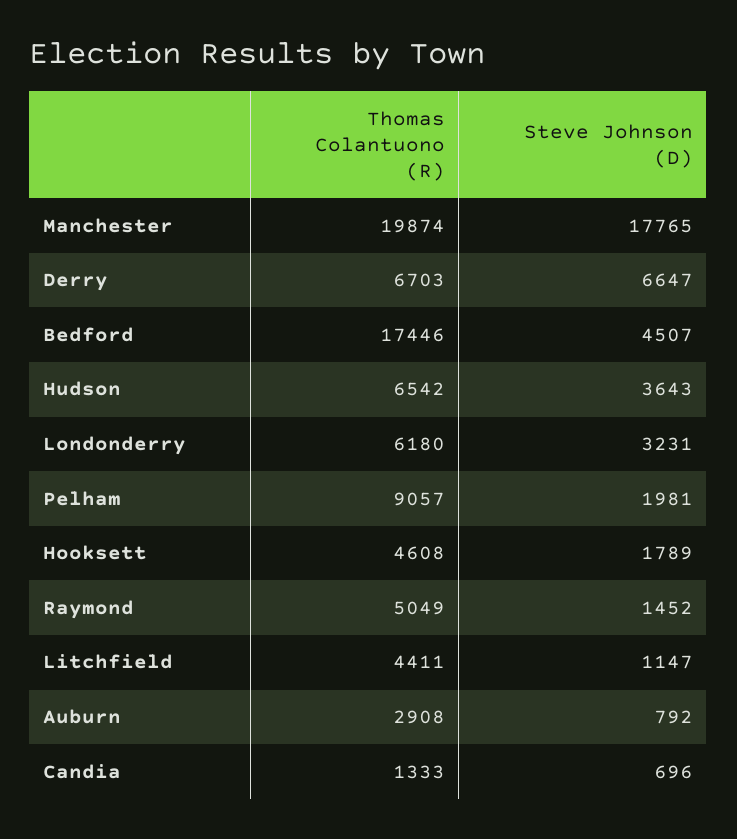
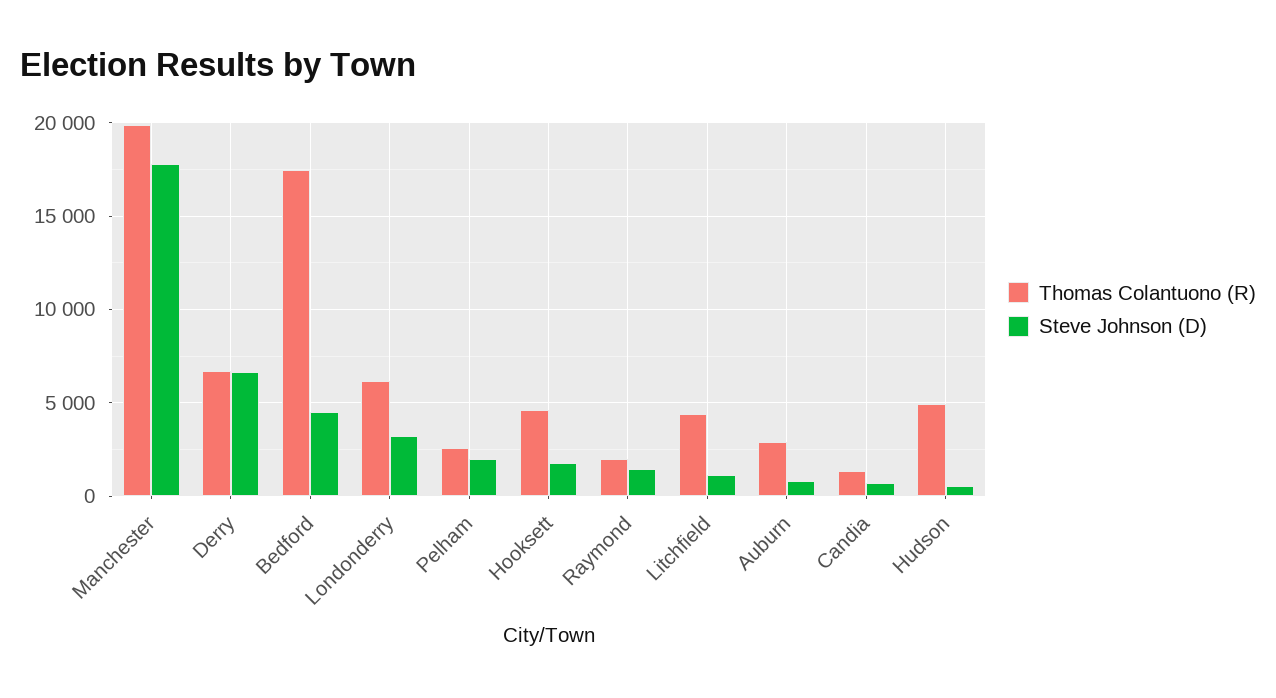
Thomas Colantuono (R), Hudson: 6542 -> 5000
Steve Johnson (D), Hudson: 3643 -> 500
Thomas Colantuono (R), Pelham: 9057 -> 2500
Thomas Colantuono (R), Raymond: 5049 -> 2000

